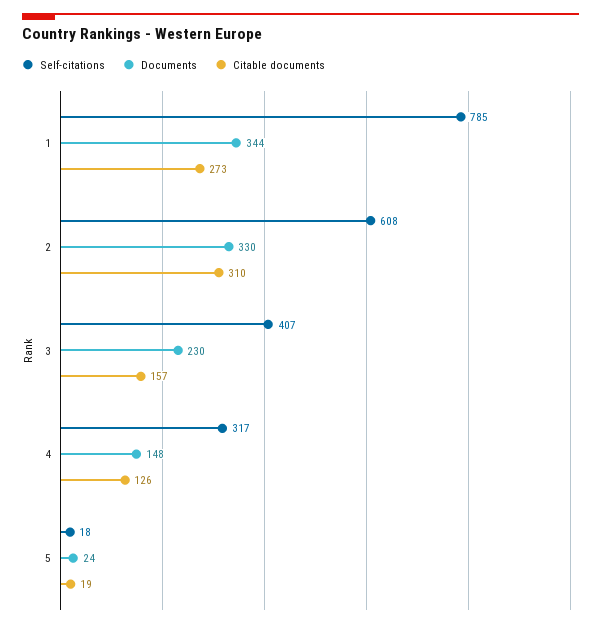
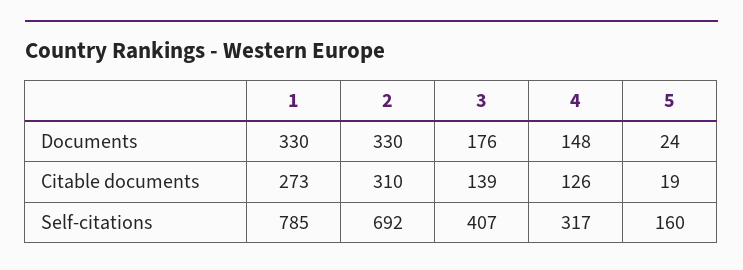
Documents, 1: 344 -> 330
Self-citations, 2: 608 -> 692
Documents, 3: 230 -> 176
Citable documents, 3: 157 -> 139
Self-citations, 5: 18 -> 160

